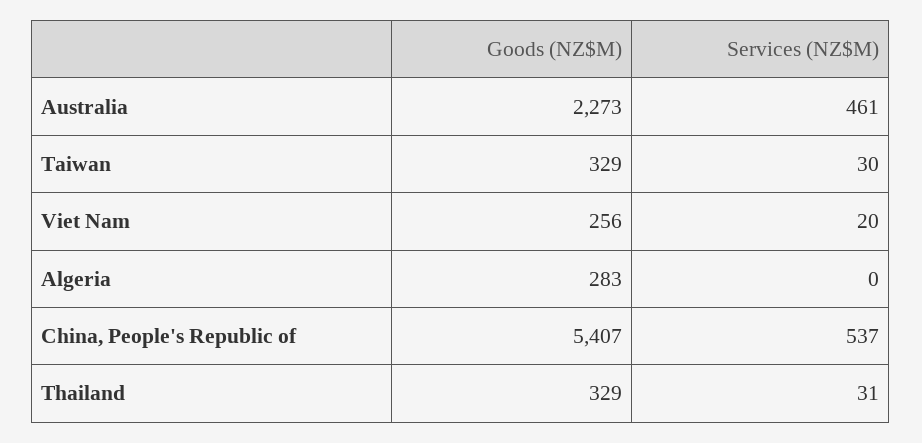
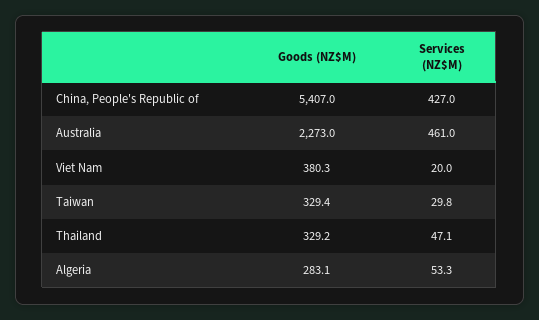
Goods (NZ$M), Viet Nam: 256 -> 380.3
Services (NZ$M), Algeria: 0 -> 53.3
Services (NZ$M), China, People's Republic of: 537 -> 427
Services (NZ$M), Thailand: 31 -> 47.1

